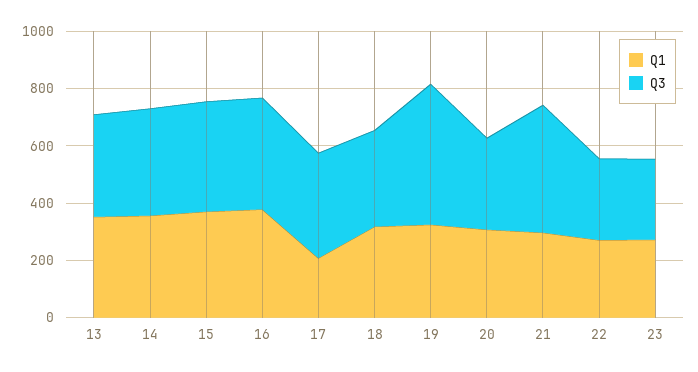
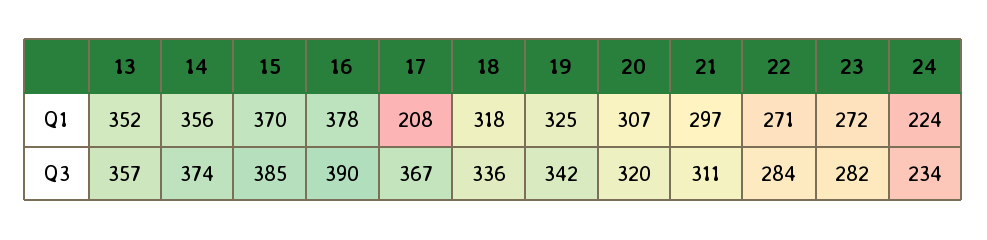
Q3, 19: 500 -> 342
Q3, 21: 450 -> 311
Q1, 24: none -> 224
Q3, 24: none -> 234

